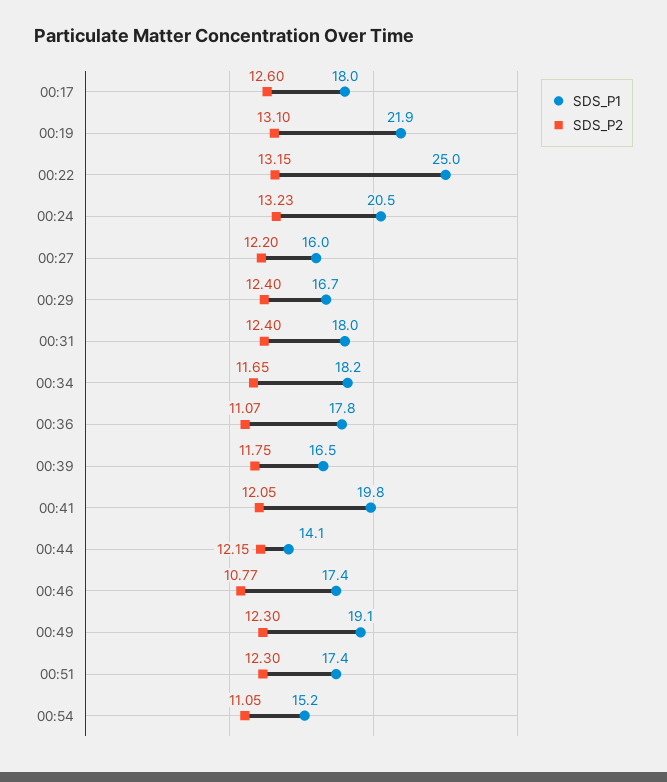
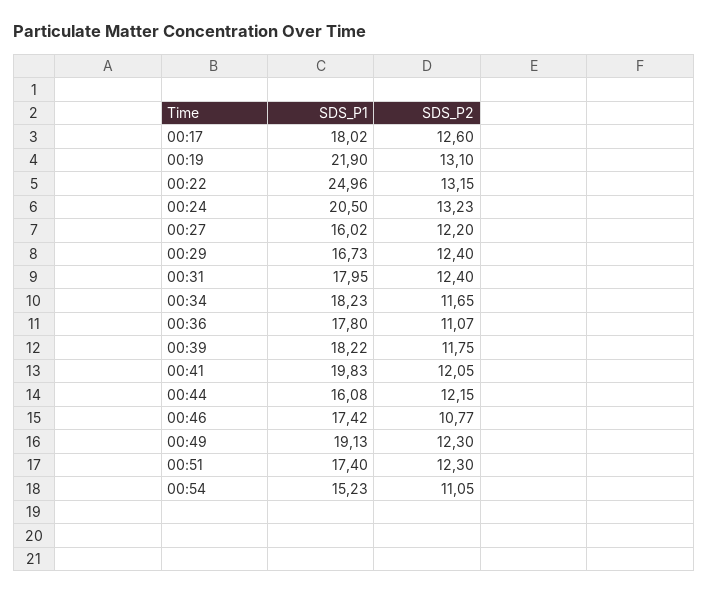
SDS_P1, 00:39: 16.5 -> 18.22
SDS_P1, 00:44: 14.1 -> 16.08

